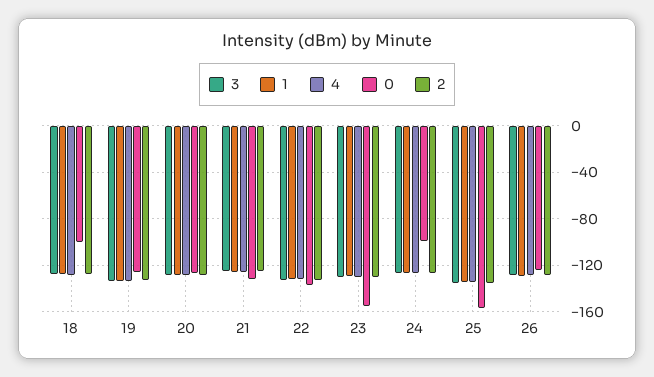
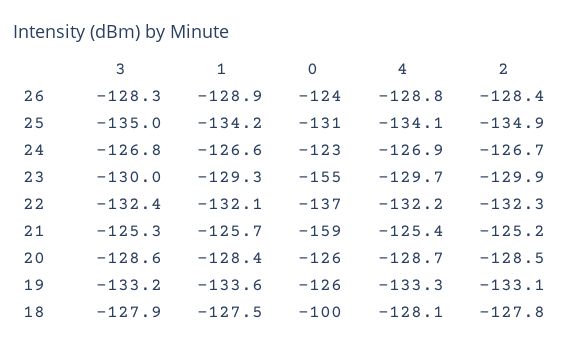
0, 21: -130 -> -159
0, 24: -100 -> -123
0, 25: -160 -> -131

